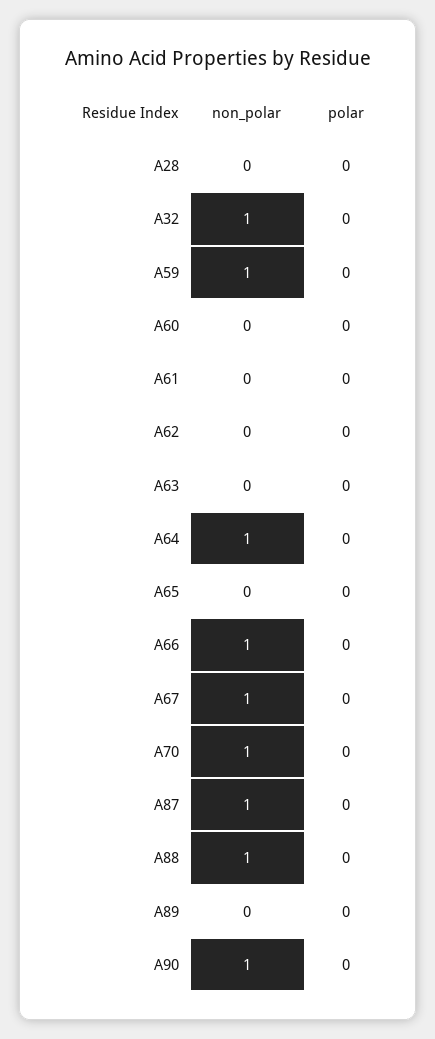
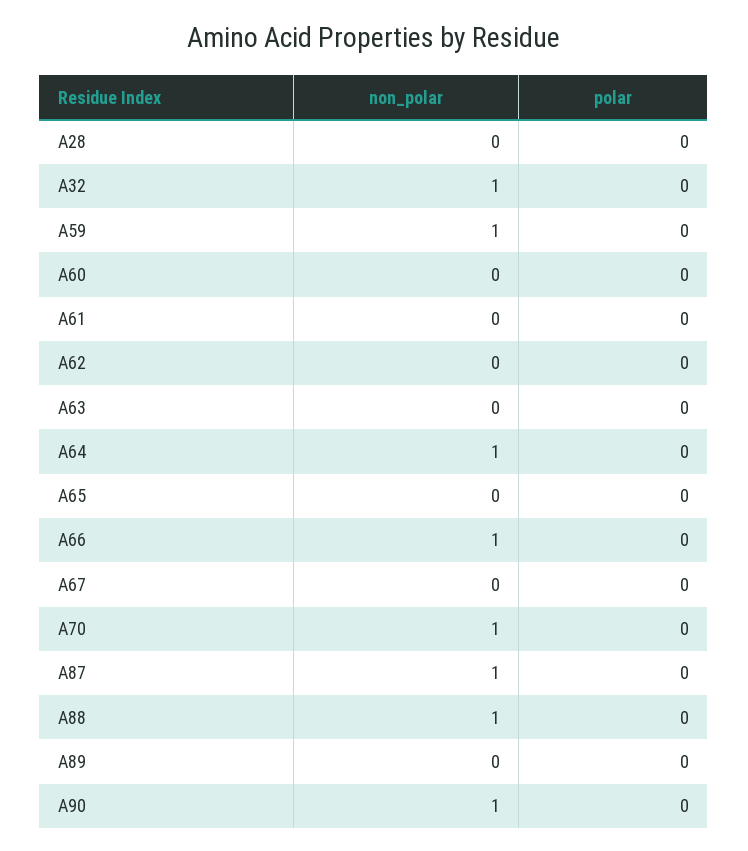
non_polar, A67: 1 -> 0

